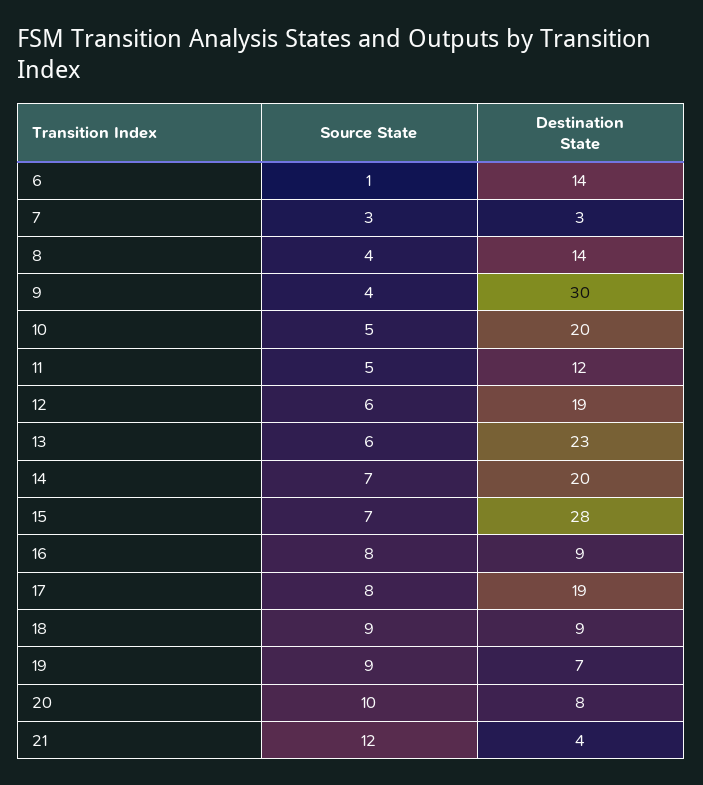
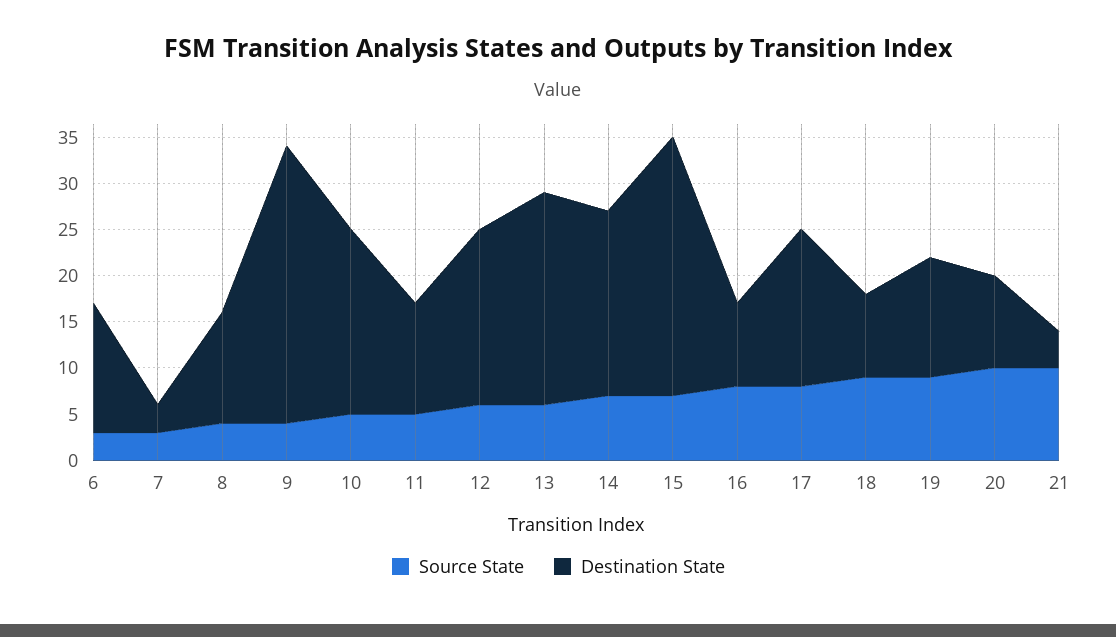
Source State, 6: 1 -> 3
Destination State, 8: 14 -> 12
Destination State, 17: 19 -> 17
Destination State, 19: 7 -> 13
Destination State, 20: 8 -> 10
Source State, 21: 12 -> 10

